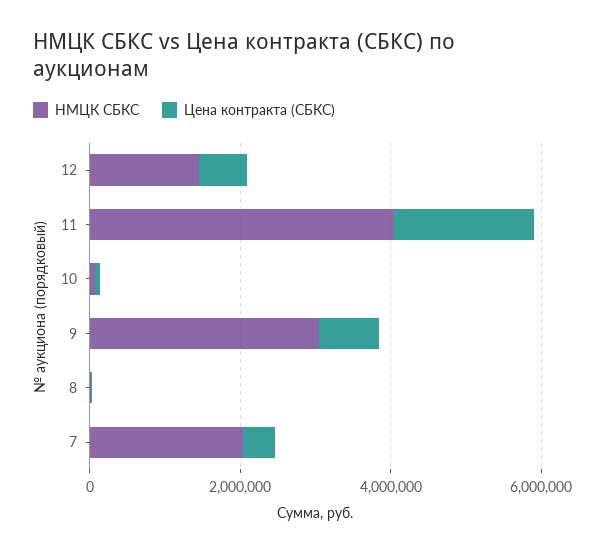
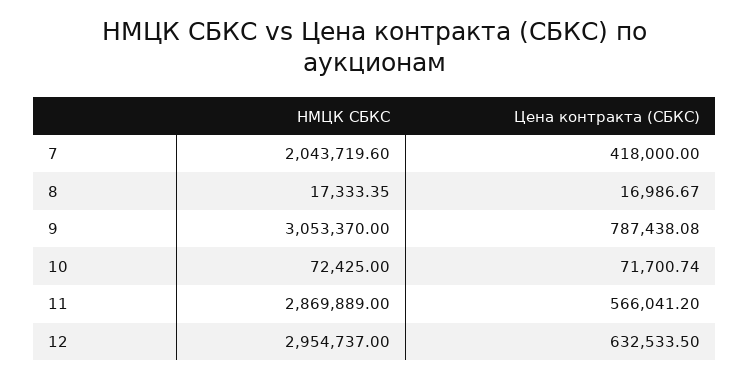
НМЦК СБКС, 12: 1500000 -> 2954737
НМЦК СБКС, 11: 4000000 -> 2869889
Цена контракта (СБКС), 11: 2000000 -> 566041.2

